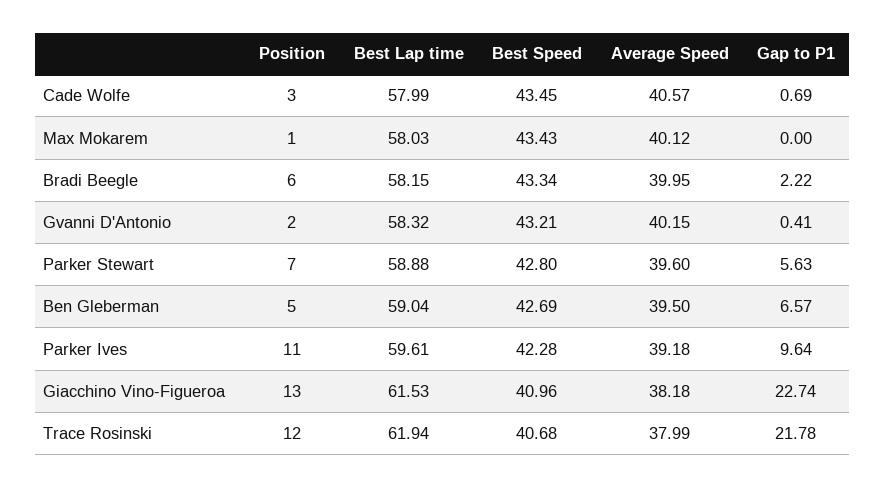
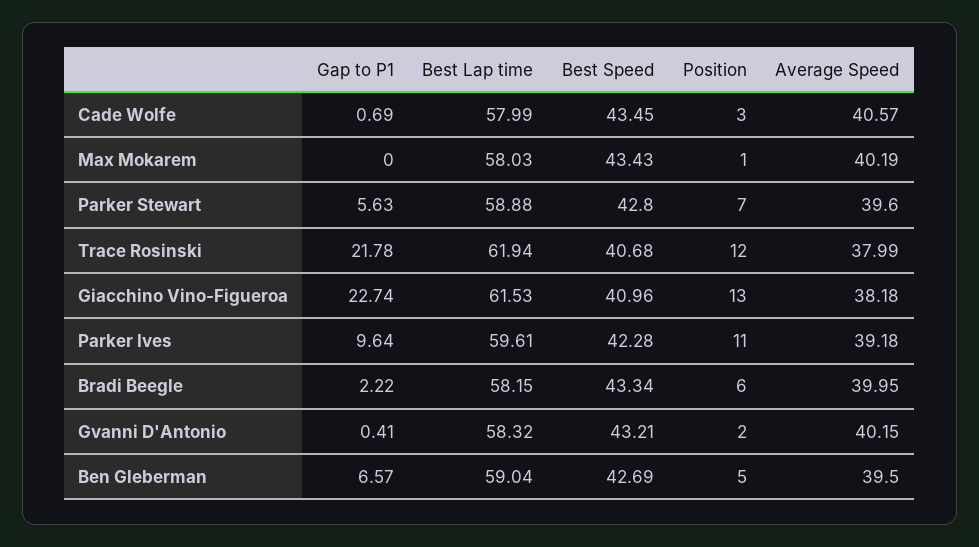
Average Speed, Max Mokarem: 40.12 -> 40.19

